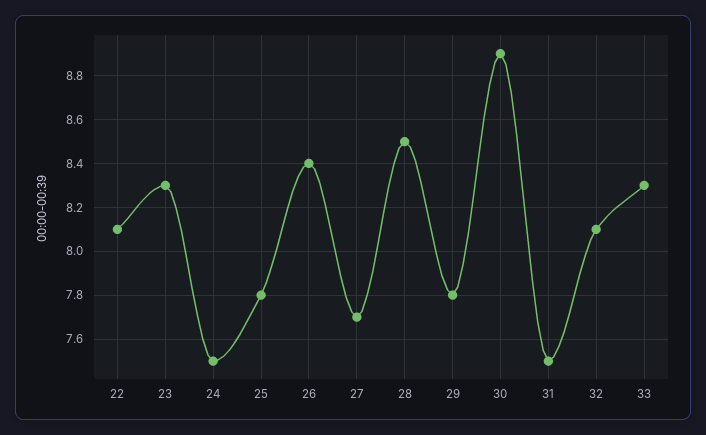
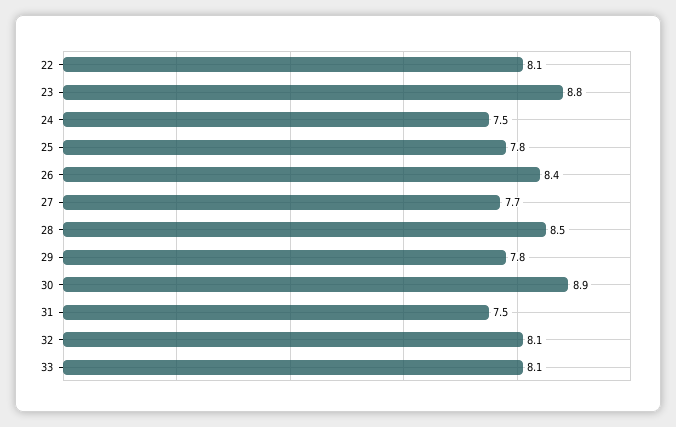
23: 8.3 -> 8.8
33: 8.3 -> 8.1

